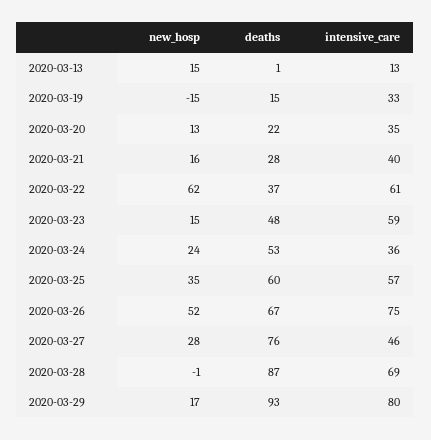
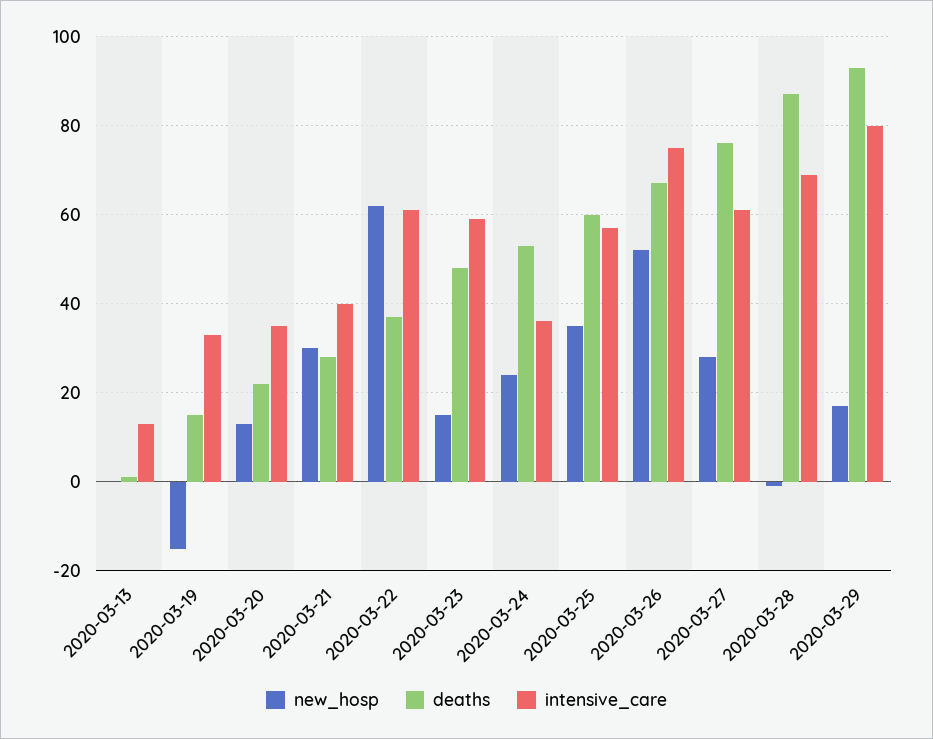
new_hosp, 2020-03-13: 15 -> 0
new_hosp, 2020-03-21: 16 -> 30
intensive_care, 2020-03-27: 46 -> 60

